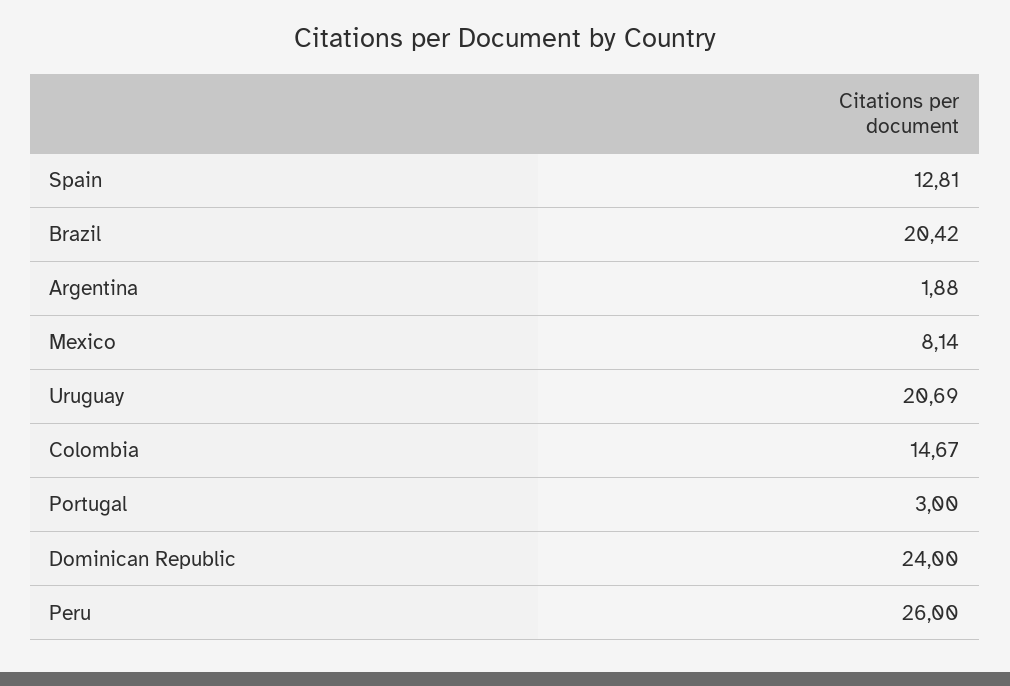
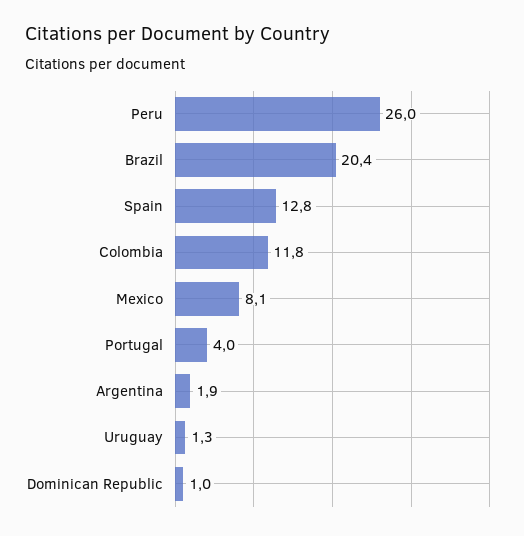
Uruguay: 20.69 -> 1.3
Colombia: 14.67 -> 11.8
Portugal: 3 -> 4
Dominican Republic: 24 -> 1

